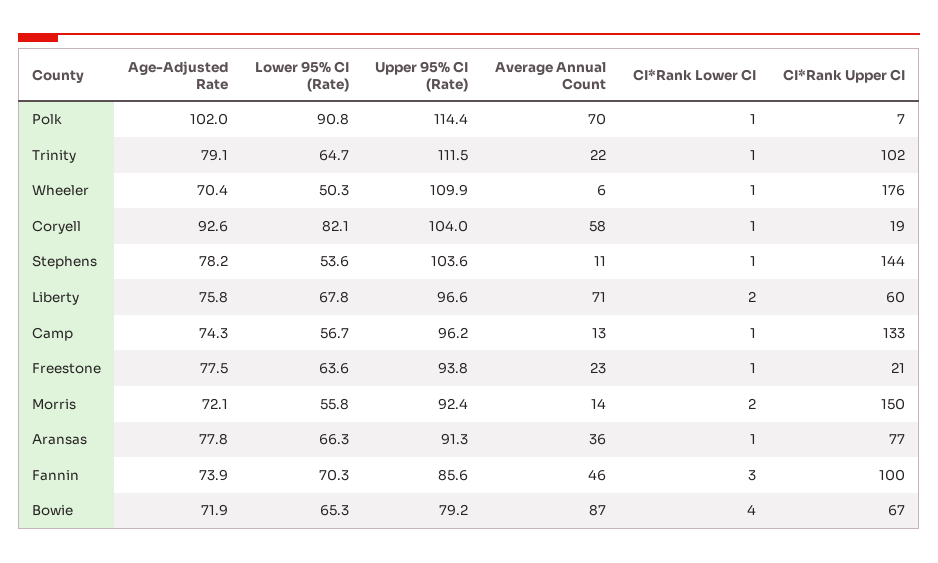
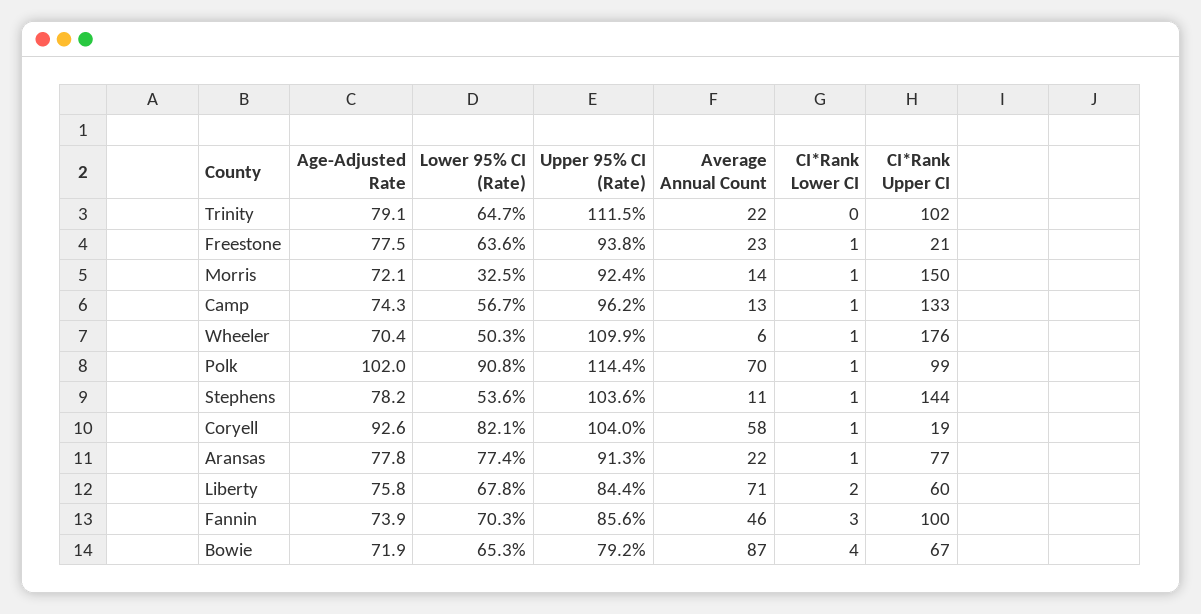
CI*Rank Upper CI, Polk: 7 -> 99
CI*Rank Lower CI, Trinity: 1 -> 0
Upper 95% CI (Rate), Liberty: 96.6 -> 84.4
Lower 95% CI (Rate), Morris: 55.8 -> 32.5
CI*Rank Lower CI, Morris: 2 -> 1
Lower 95% CI (Rate), Aransas: 66.3 -> 77.4
Average Annual Count, Aransas: 36 -> 22

